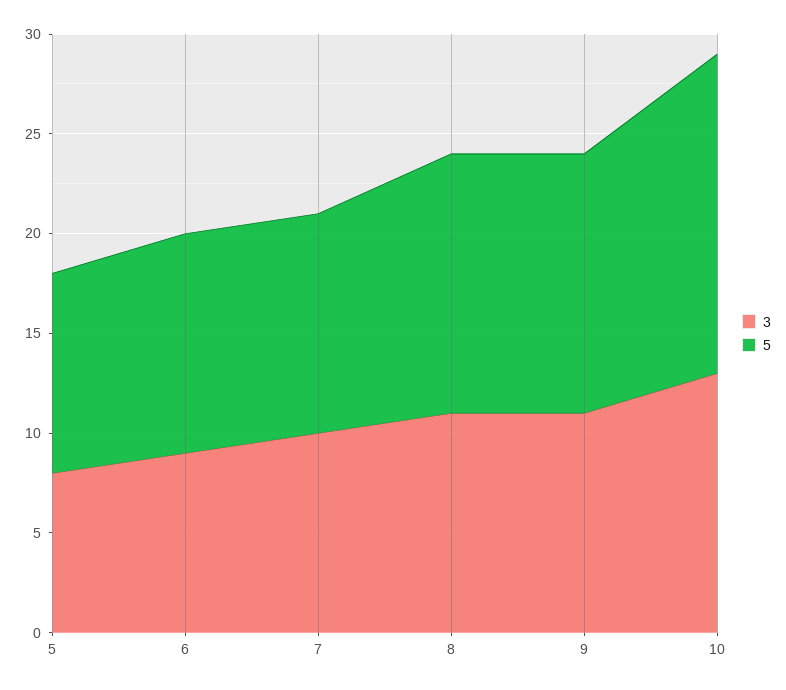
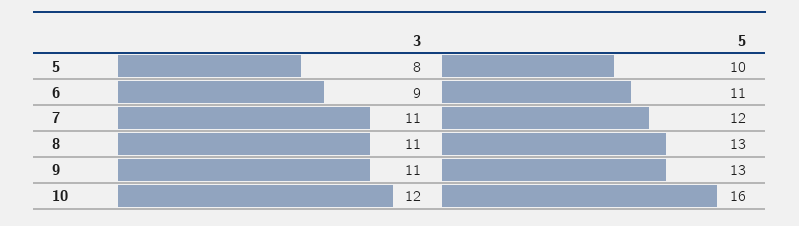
3, 7: 10 -> 11
5, 7: 11 -> 12
3, 10: 13 -> 12

